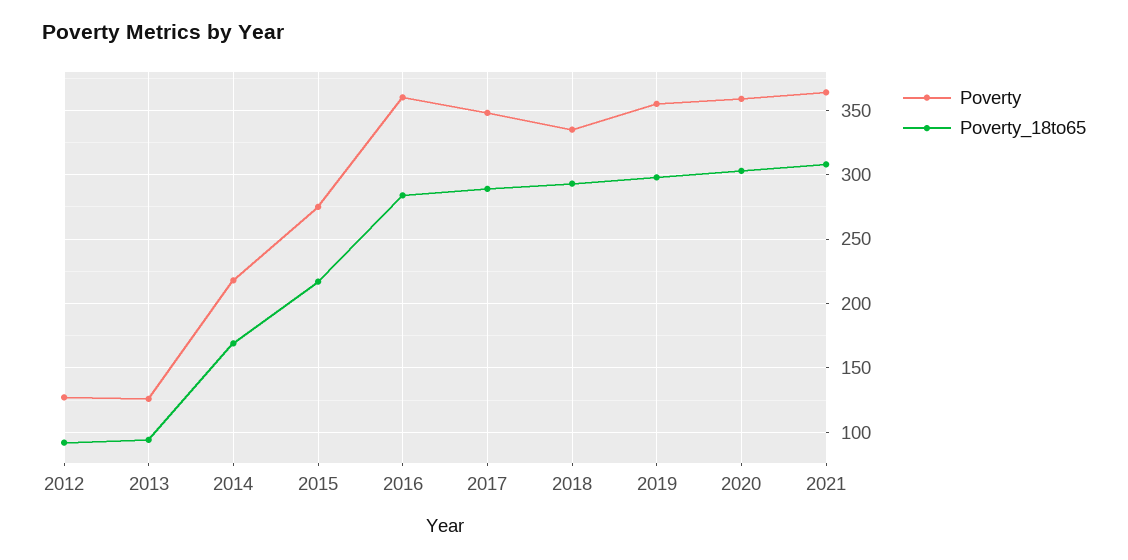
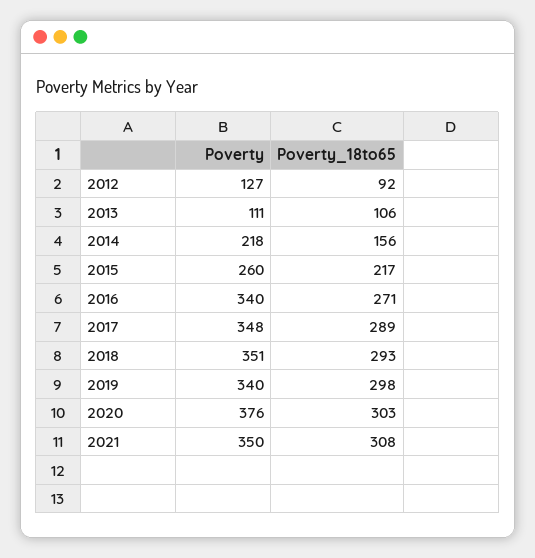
Poverty, 2013: 125 -> 111
Poverty_18to65, 2013: 95 -> 106
Poverty_18to65, 2014: 170 -> 156
Poverty, 2015: 275 -> 260
Poverty, 2016: 360 -> 340
Poverty_18to65, 2016: 285 -> 271
Poverty, 2018: 335 -> 351
Poverty, 2019: 355 -> 340
Poverty, 2020: 360 -> 376
Poverty, 2021: 365 -> 350

